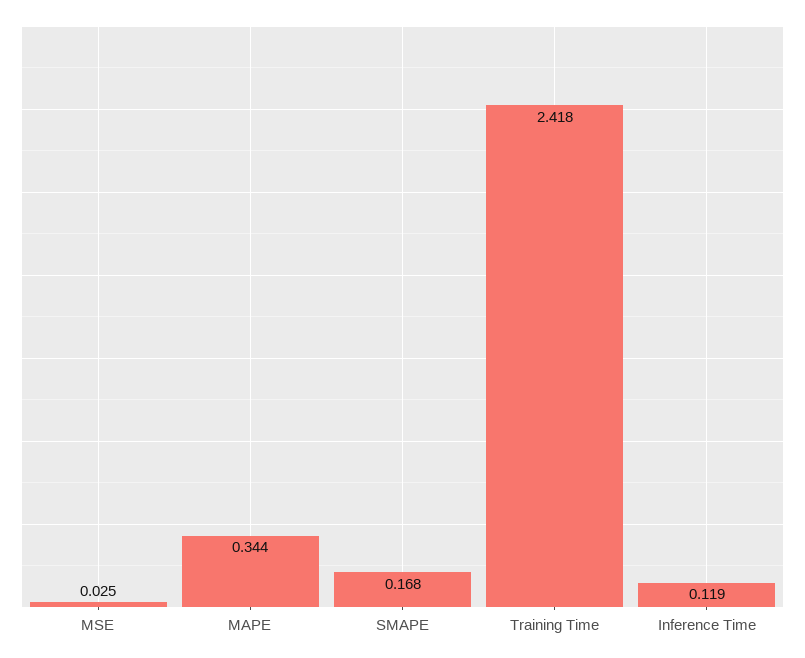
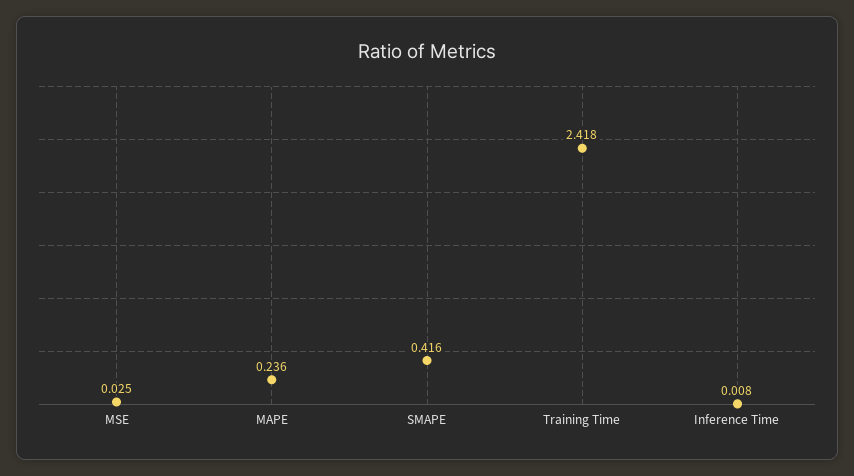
MAPE: 0.344 -> 0.236
SMAPE: 0.168 -> 0.416
Inference Time: 0.119 -> 0.008

